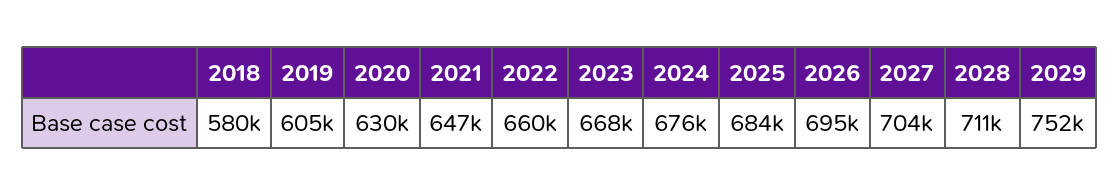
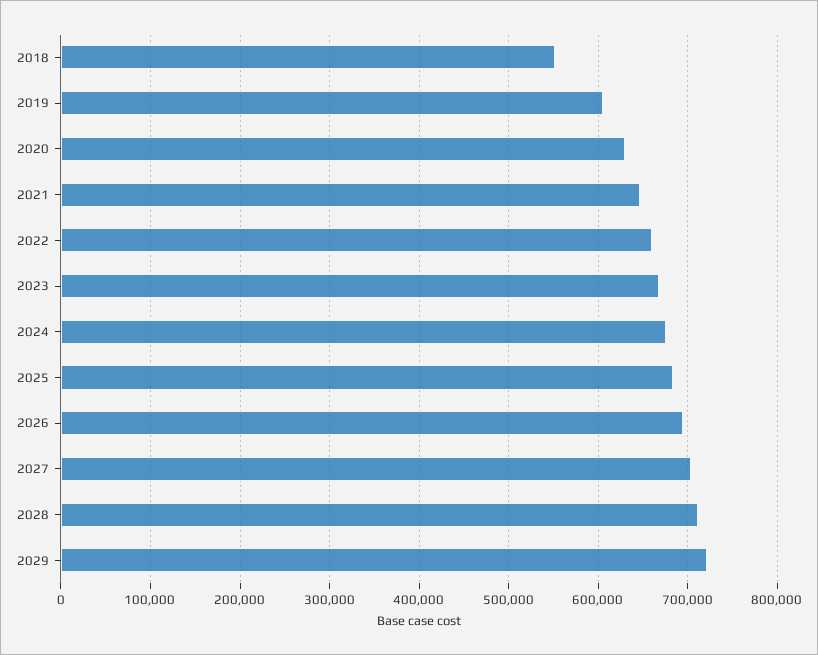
2018: 580000 -> 550000
2029: 752000 -> 720000

